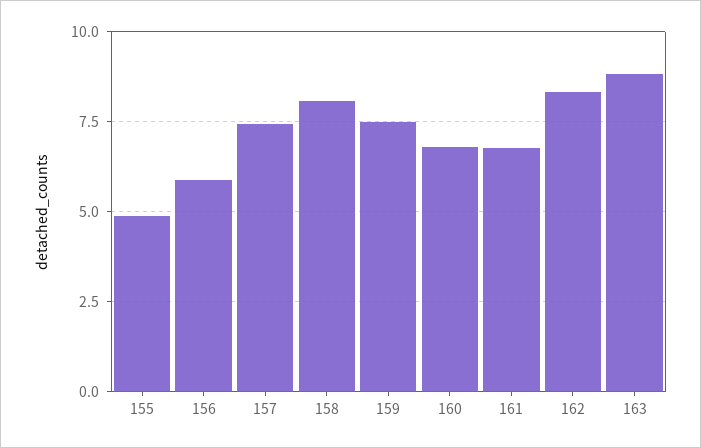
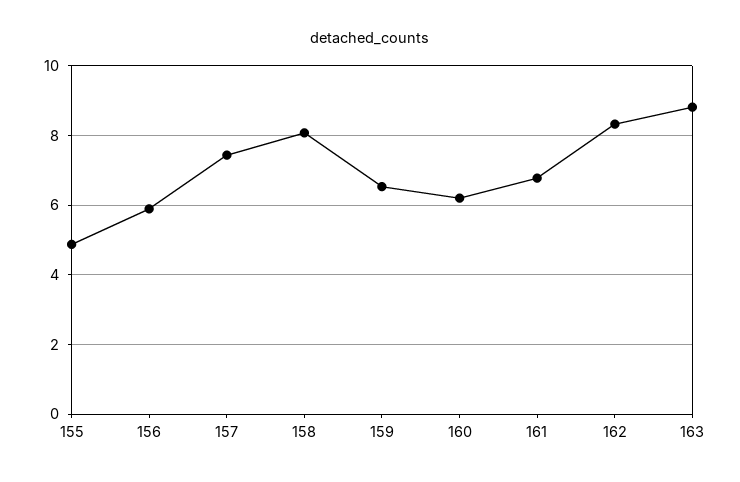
159: 7.5 -> 6.6
160: 6.75 -> 6.2

